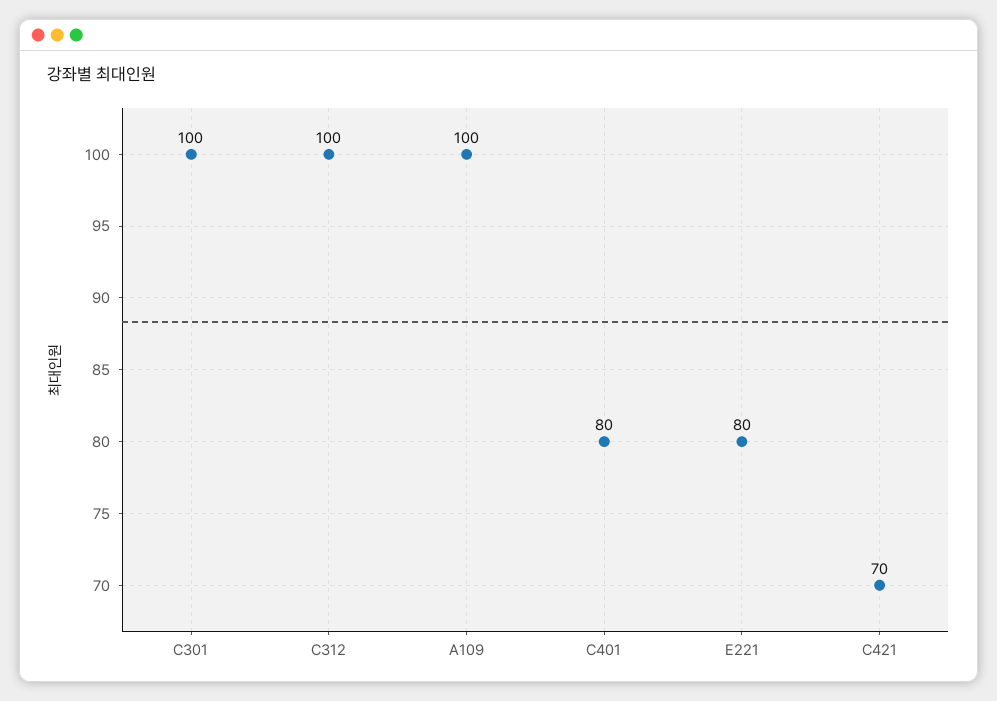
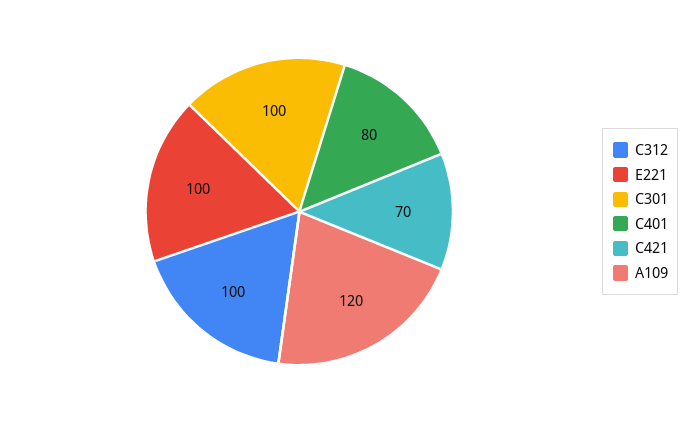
A109: 100 -> 120
E221: 80 -> 100

